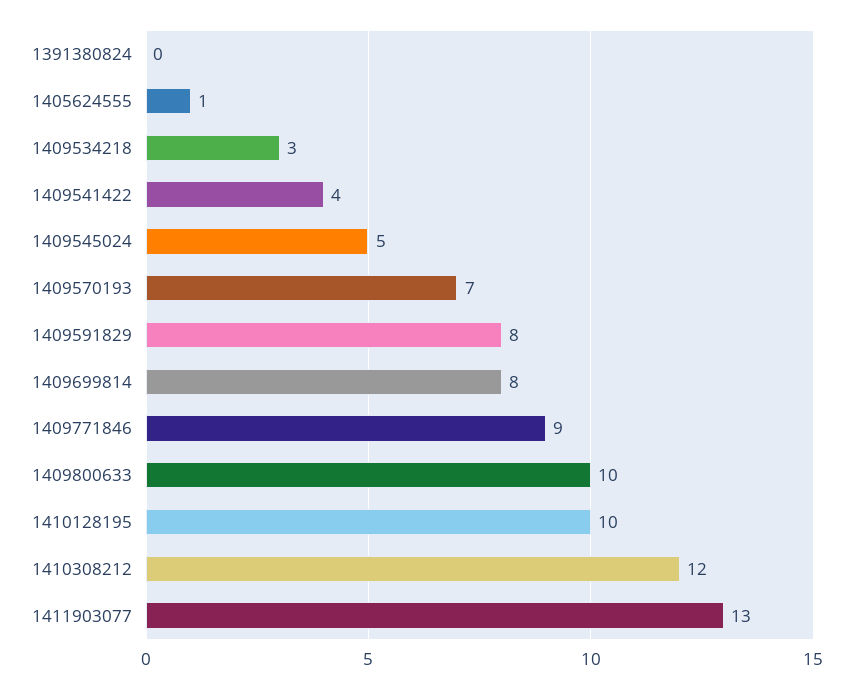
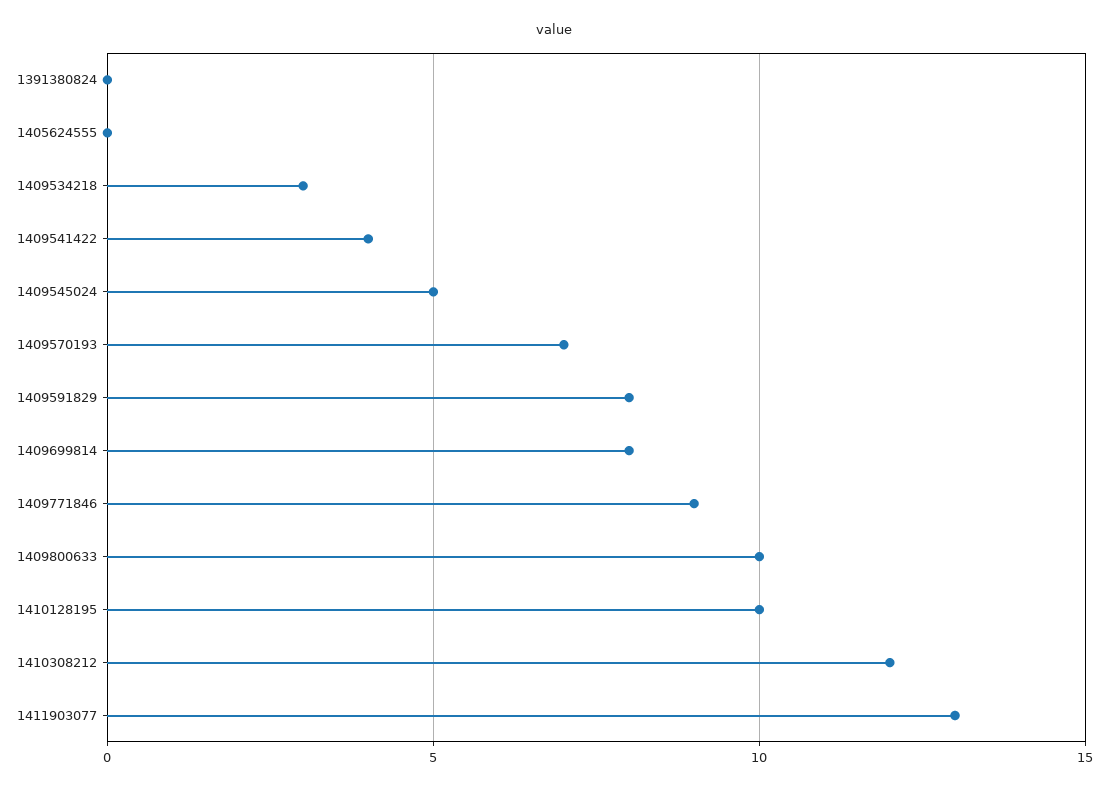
1405624555: 1 -> 0

